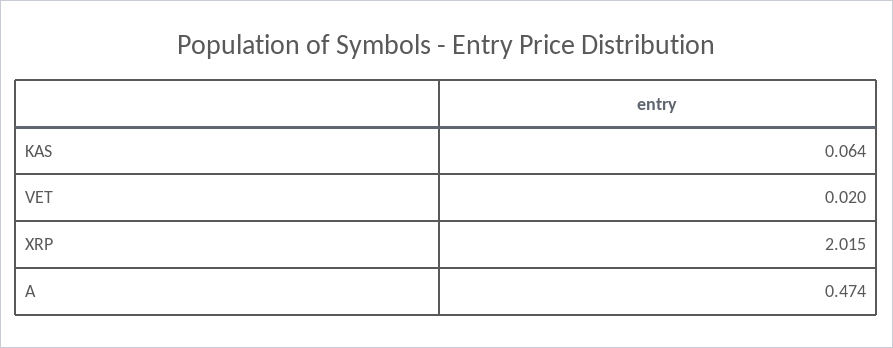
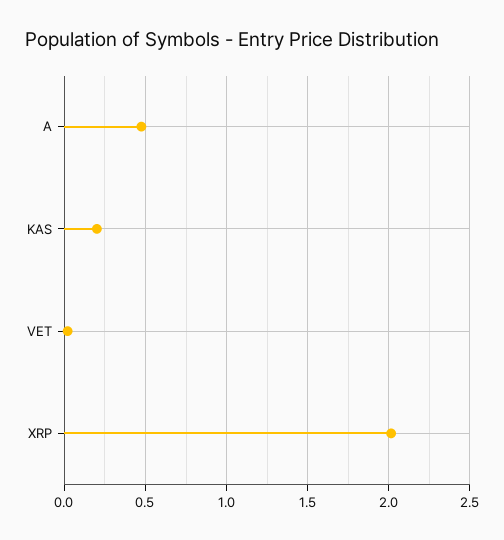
KAS: 0.064 -> 0.2

